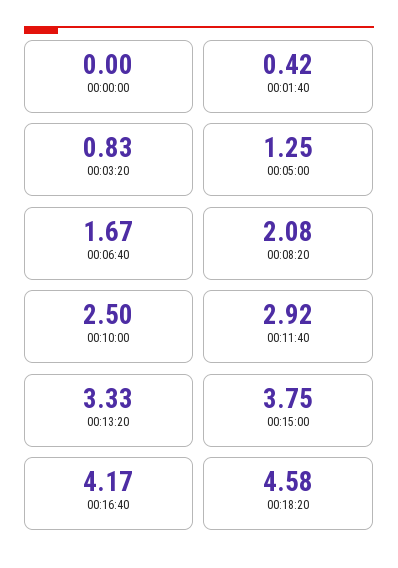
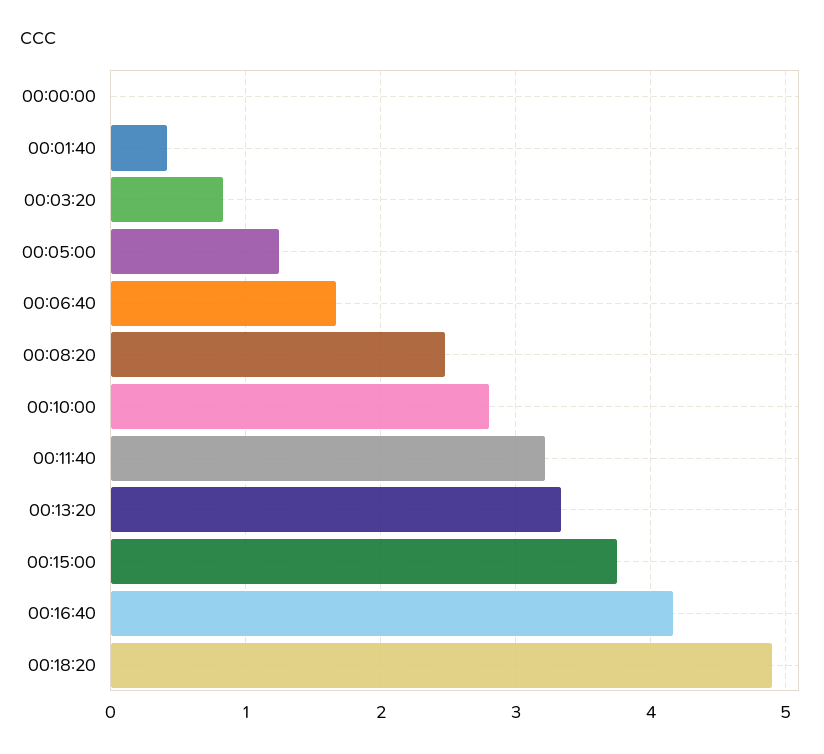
00:08:20: 2.08 -> 2.5
00:10:00: 2.5 -> 2.8
00:11:40: 2.92 -> 3.2
00:18:20: 4.58 -> 4.9

